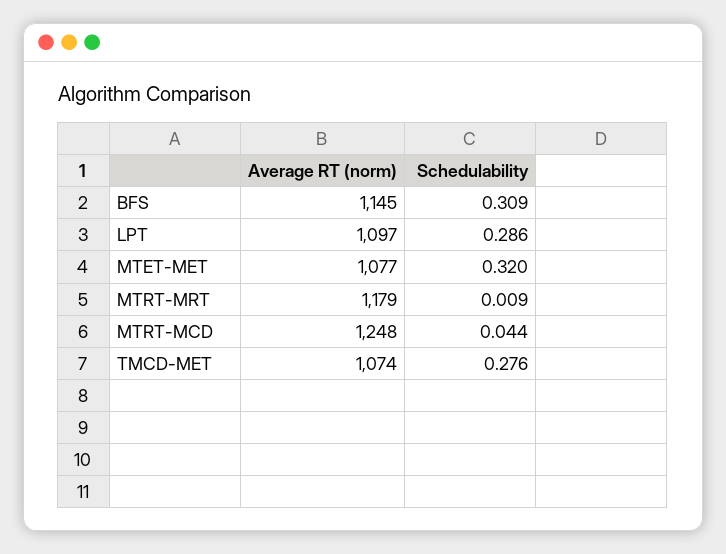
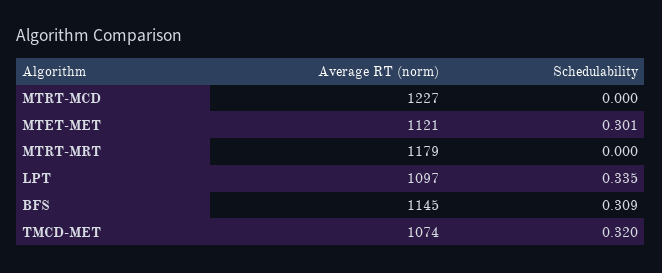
Schedulability, LPT: 0.286 -> 0.335
Average RT (norm), MTET-MET: 1077 -> 1121
Schedulability, MTET-MET: 0.32 -> 0.301
Schedulability, MTRT-MRT: 0.009 -> 0
Average RT (norm), MTRT-MCD: 1248 -> 1227
Schedulability, MTRT-MCD: 0.044 -> 0
Schedulability, TMCD-MET: 0.276 -> 0.32

